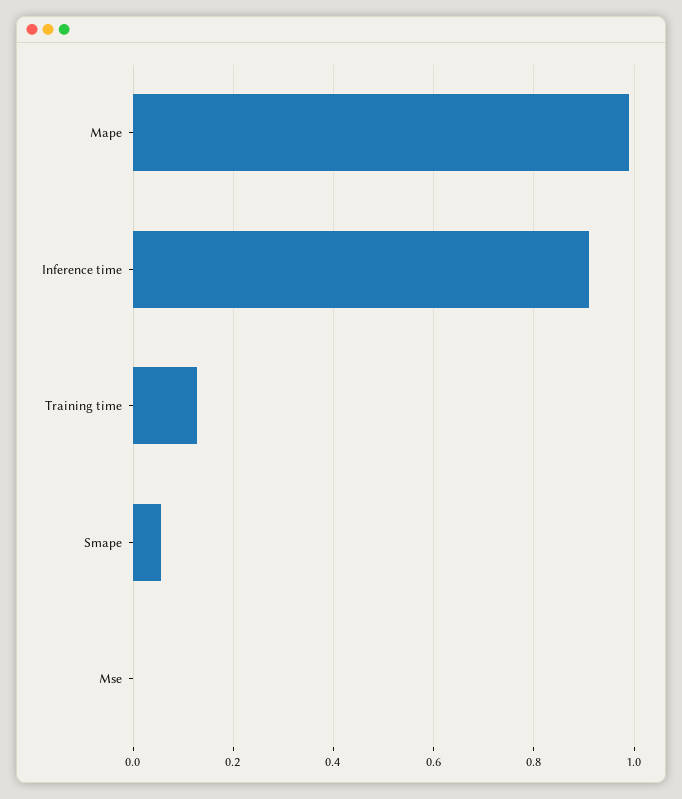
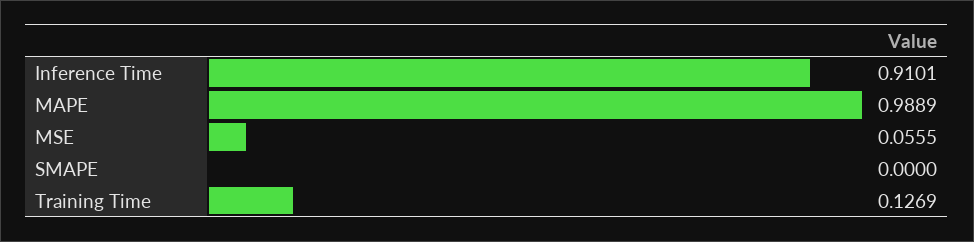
Smape: 0.06 -> 0
Mse: 0 -> 0.0555

